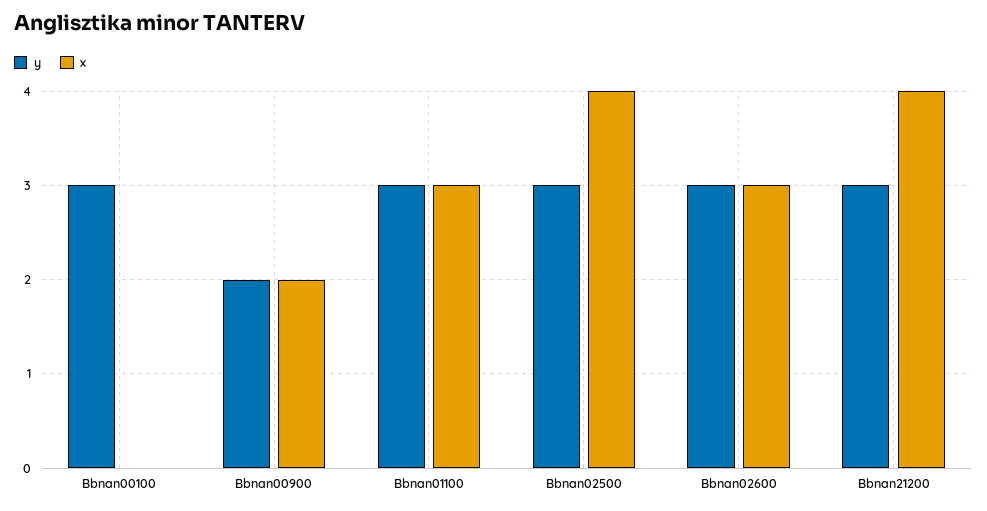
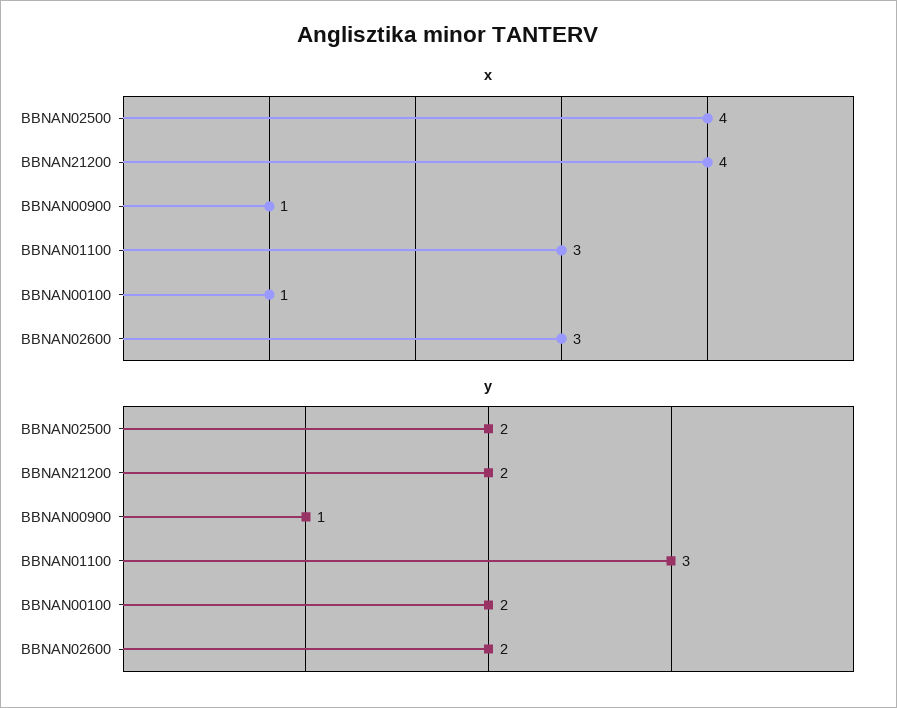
y, Bbnan00100: 3 -> 2
x, Bbnan00100: 0 -> 1
y, Bbnan00900: 2 -> 1
x, Bbnan00900: 2 -> 1
y, Bbnan02500: 3 -> 2
y, Bbnan02600: 3 -> 2
y, Bbnan21200: 3 -> 2

